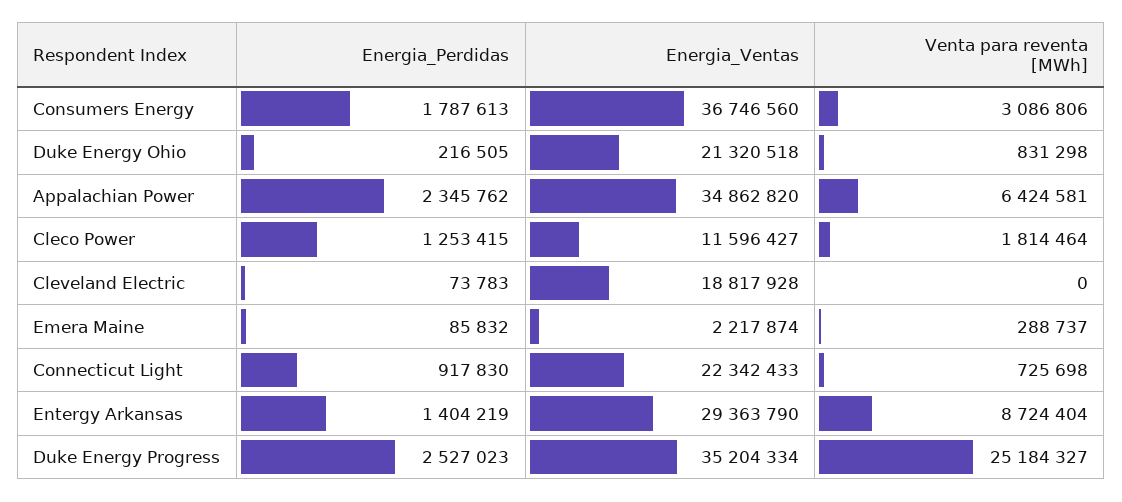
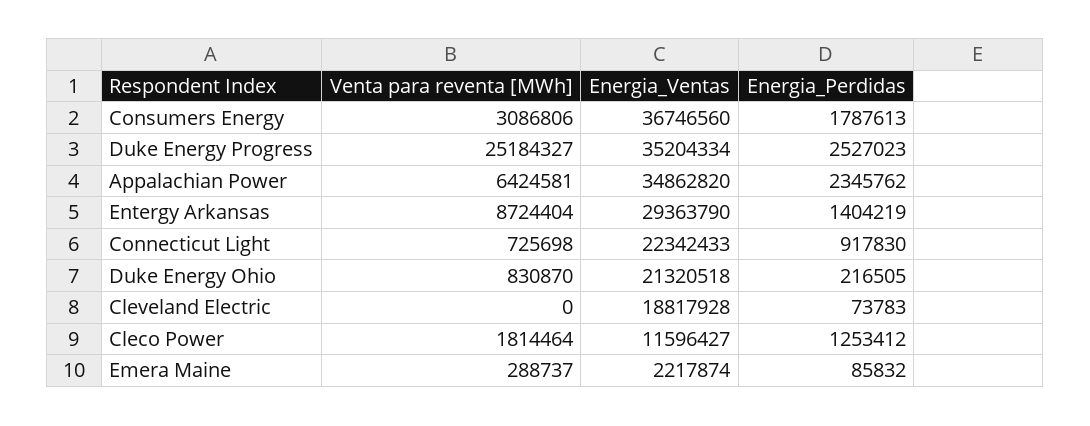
Venta para reventa [MWh], Duke Energy Ohio: 831298 -> 830870
Energia_Perdidas, Cleco Power: 1253415 -> 1253412

